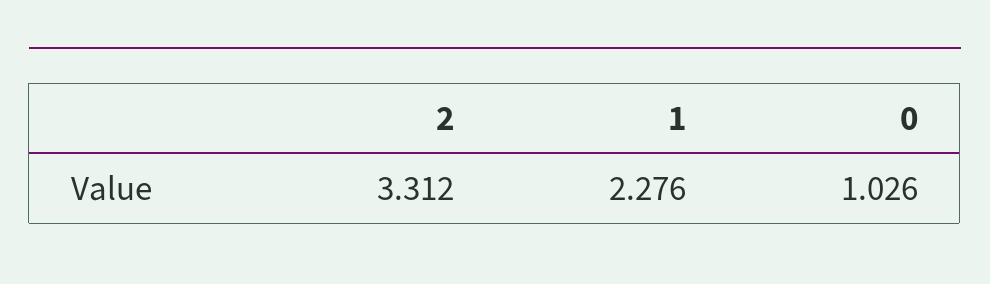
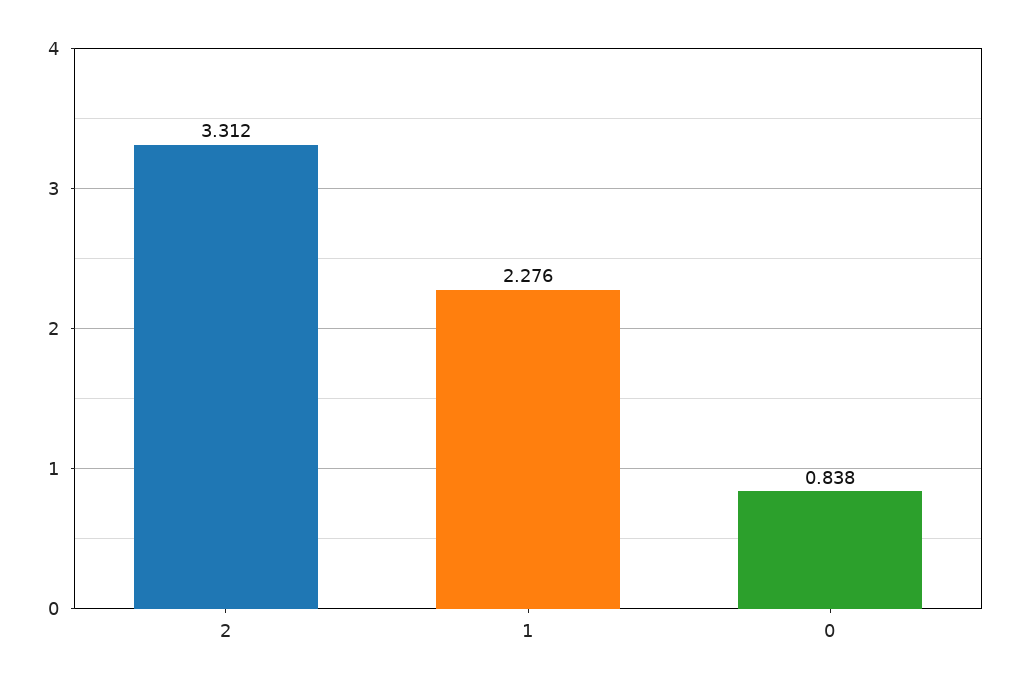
0: 1.026 -> 0.838

